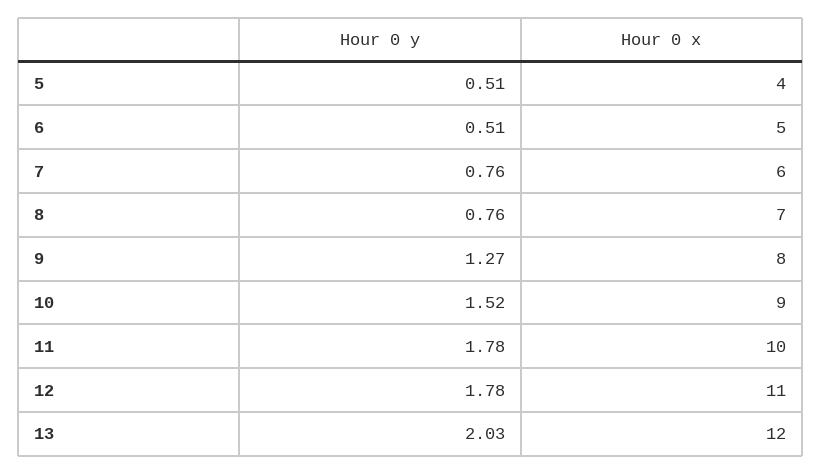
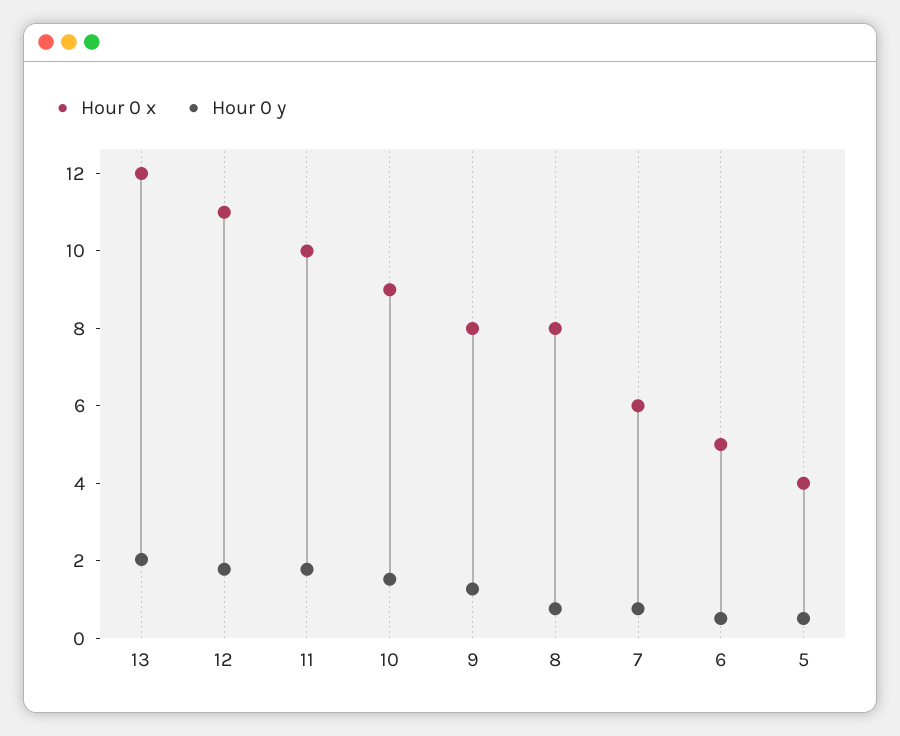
Hour 0 x, 8: 7 -> 8

